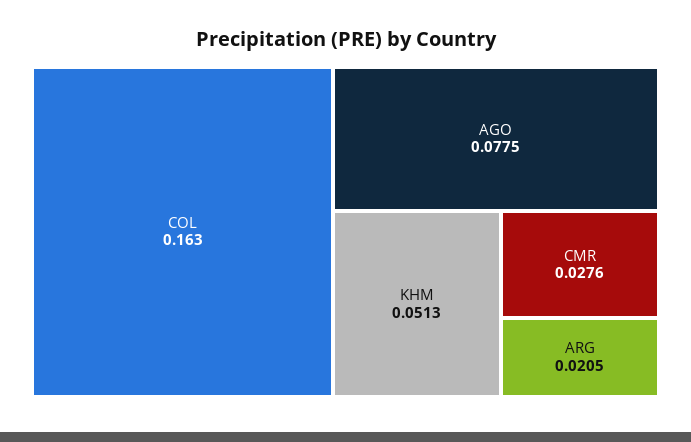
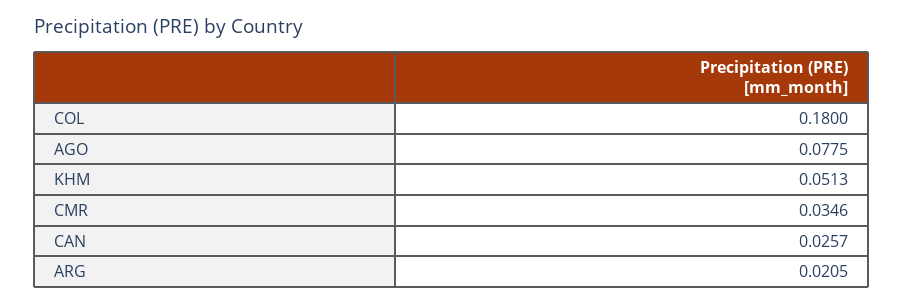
COL: 0.163 -> 0.18
CMR: 0.0276 -> 0.0346
CAN: none -> 0.0257

